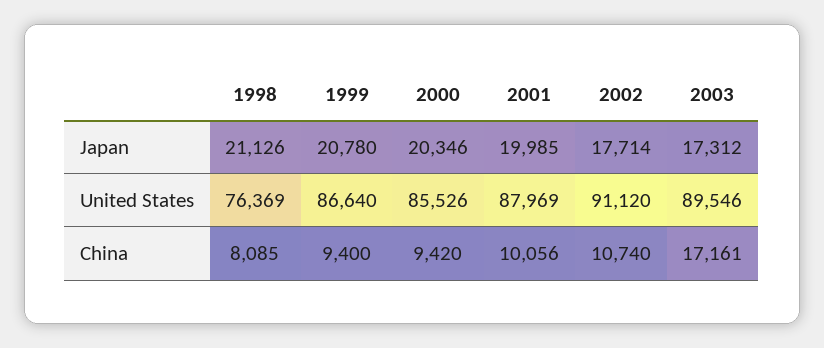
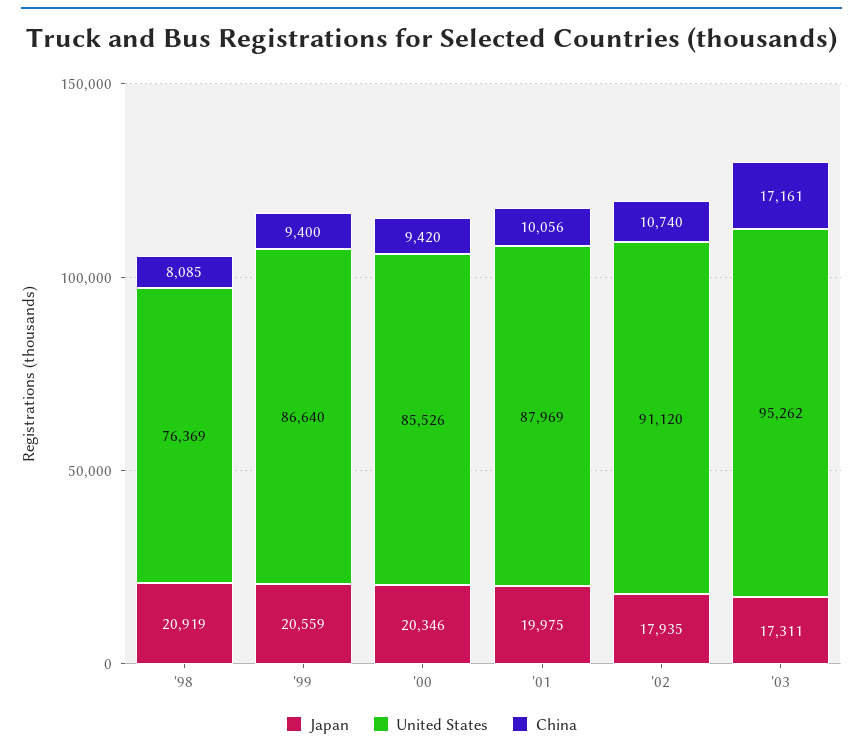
Japan, 1998: 21126 -> 20919
Japan, 1999: 20780 -> 20559
Japan, 2001: 19985 -> 19975
Japan, 2002: 17714 -> 17935
Japan, 2003: 17312 -> 17311
United States, 2003: 89546 -> 95262

